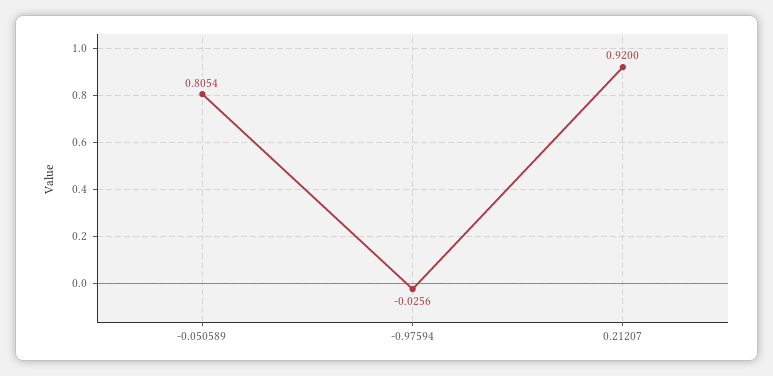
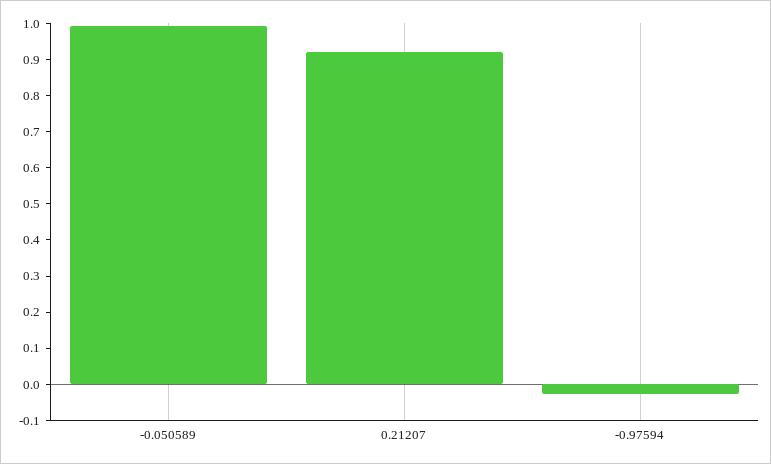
-0.050589: 0.8054 -> 1

